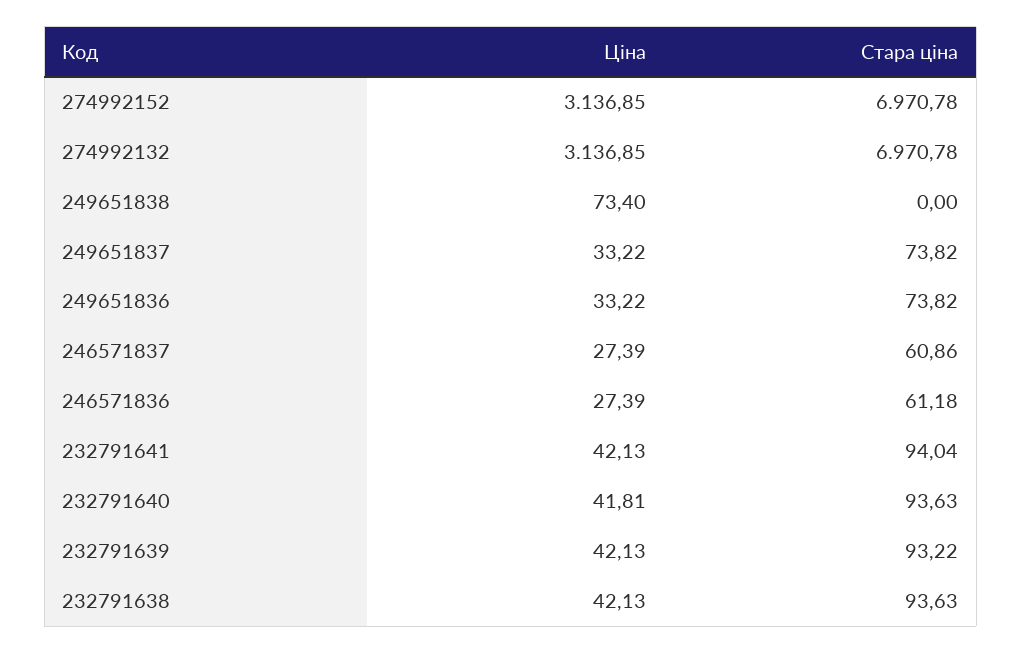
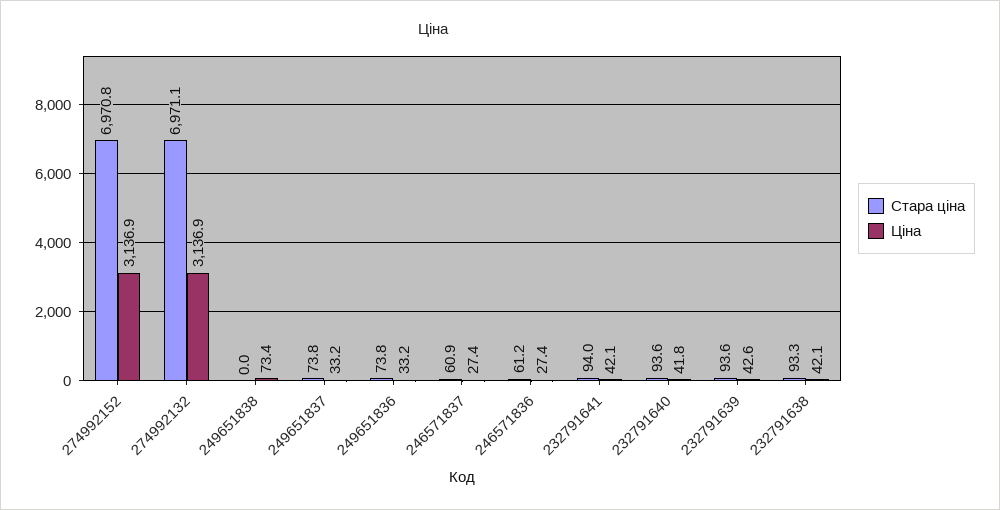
Стара ціна, 274992132: 6970.78 -> 6971.1
Ціна, 232791639: 42.13 -> 42.6
Стара ціна, 232791639: 93.22 -> 93.6
Стара ціна, 232791638: 93.63 -> 93.3

